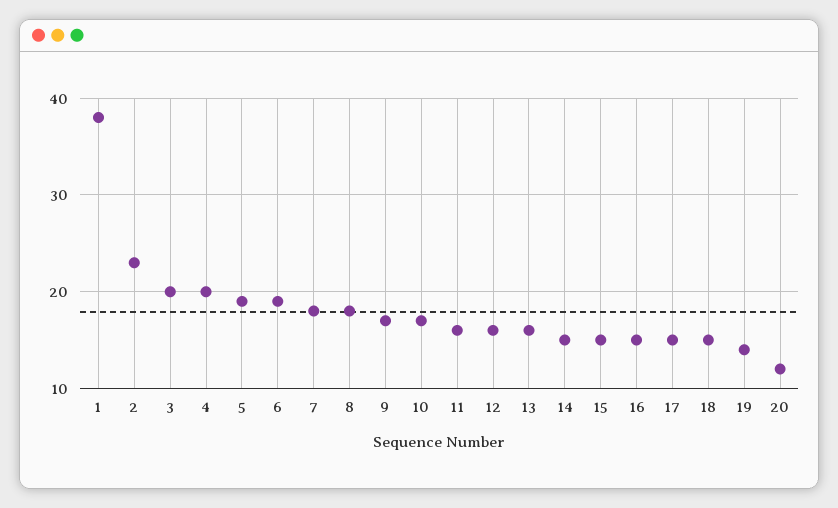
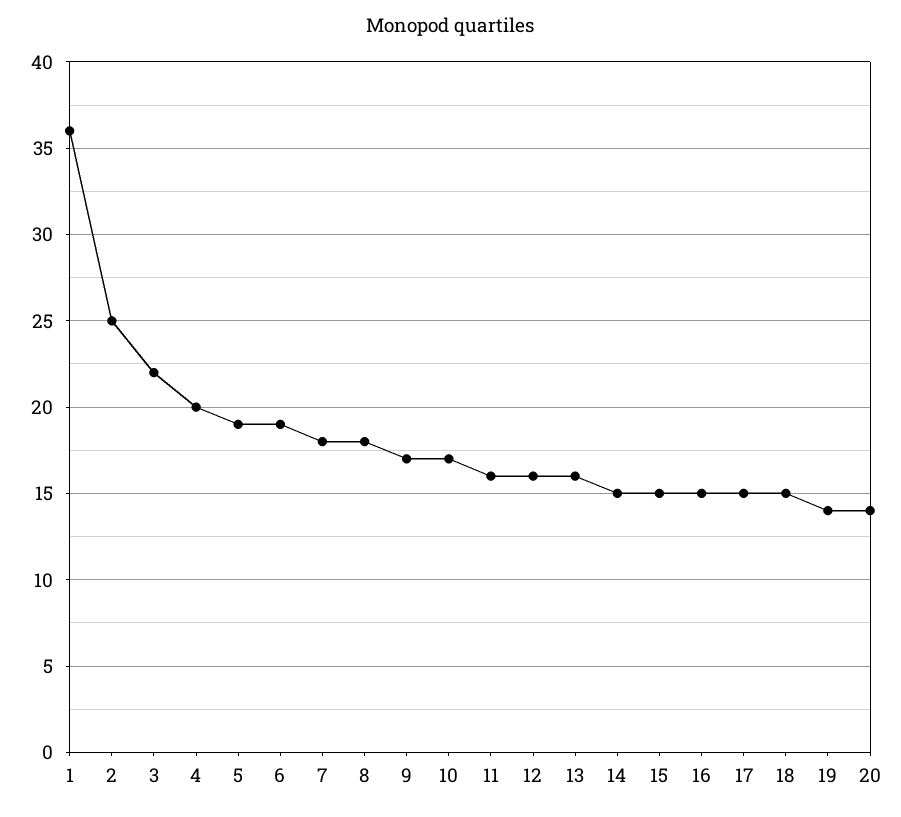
1: 38 -> 36
2: 23 -> 25
3: 20 -> 22
20: 12 -> 14

